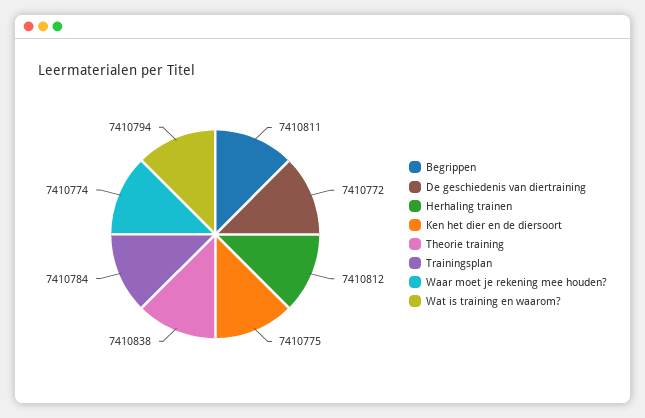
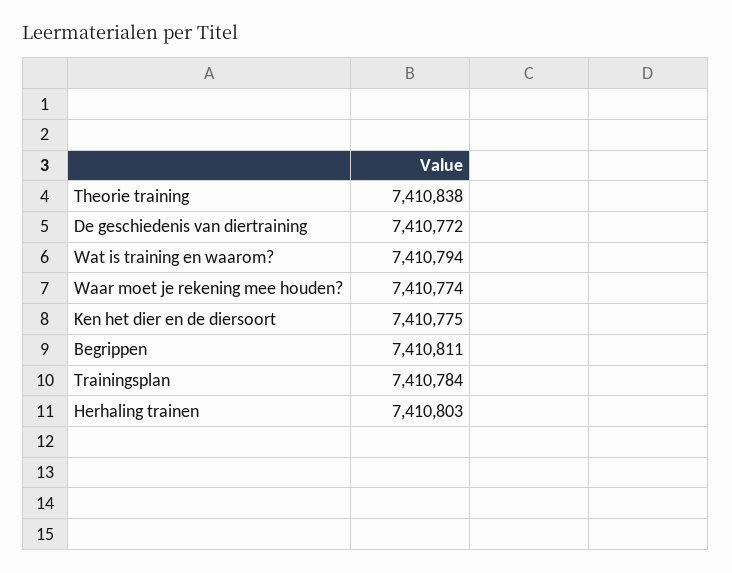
Herhaling trainen: 7410812 -> 7410803

